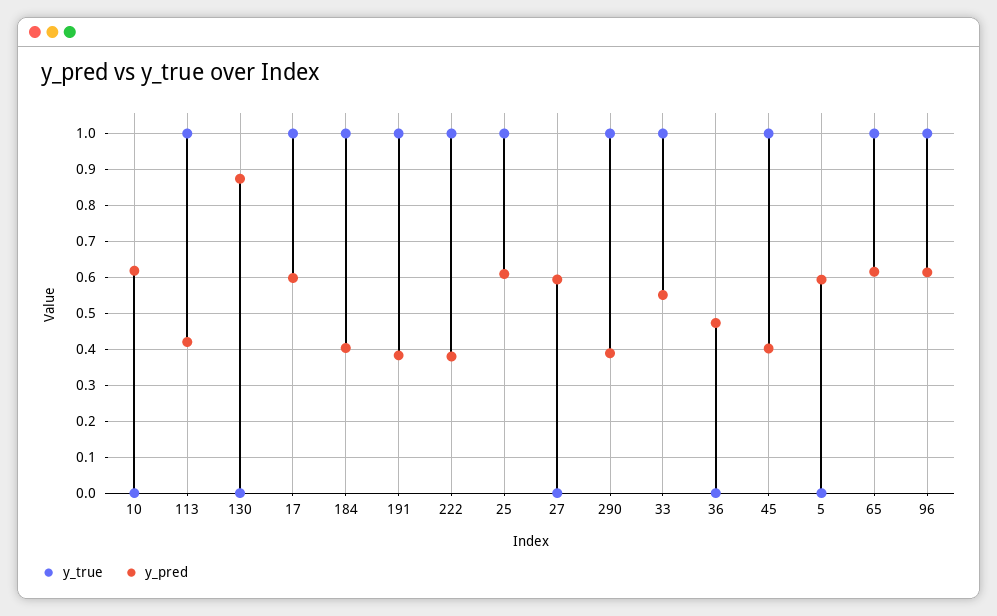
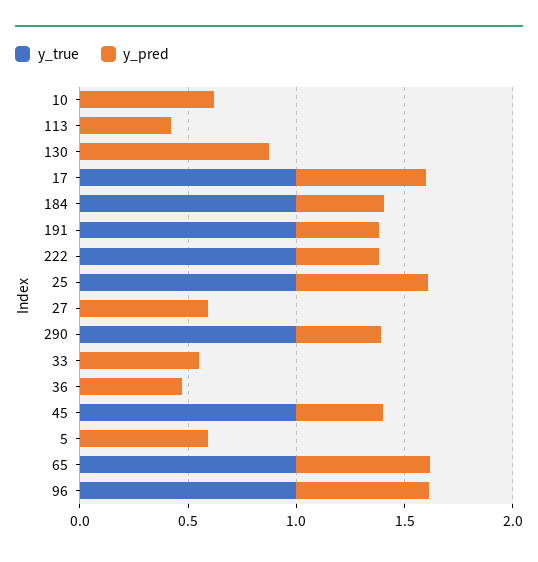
y_true, 113: 1 -> 0
y_true, 33: 1 -> 0

